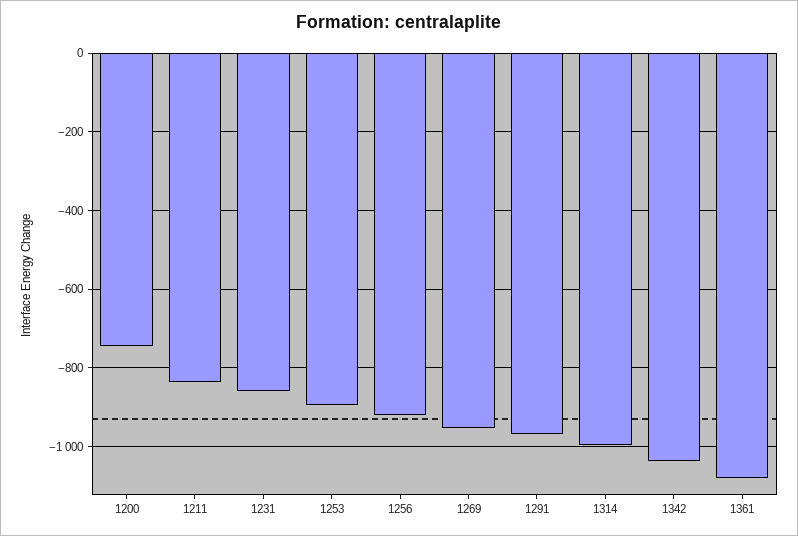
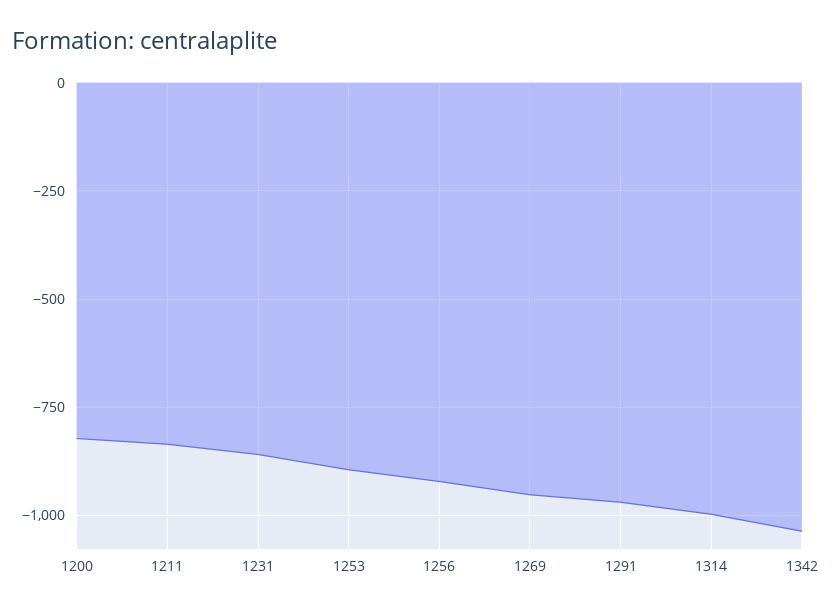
1200: -740 -> -825
1361: -1080 -> none

